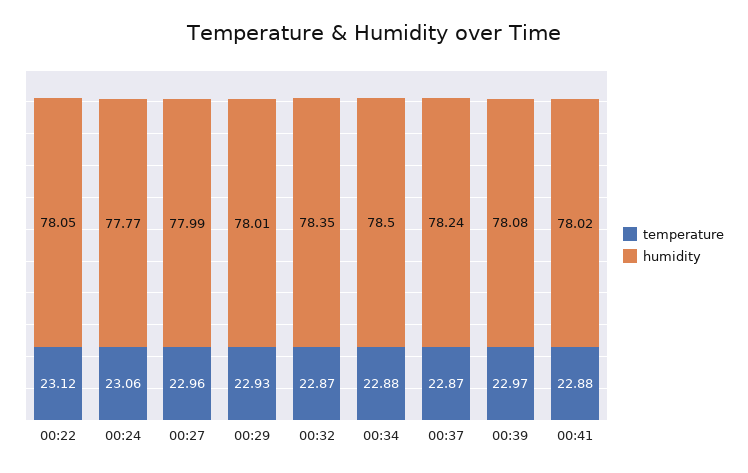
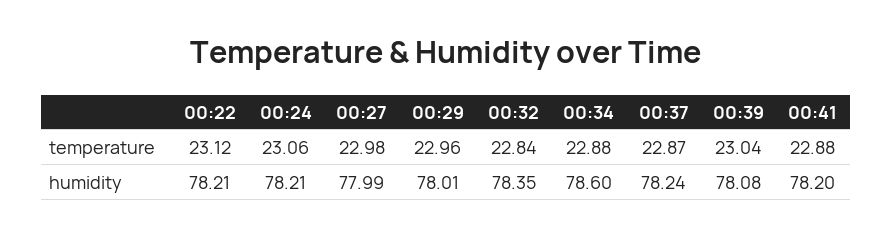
humidity, 00:22: 78.05 -> 78.21
humidity, 00:24: 77.77 -> 78.21
temperature, 00:27: 22.96 -> 22.98
temperature, 00:29: 22.93 -> 22.96
temperature, 00:32: 22.87 -> 22.84
humidity, 00:34: 78.5 -> 78.6
temperature, 00:39: 22.97 -> 23.04
humidity, 00:41: 78.02 -> 78.2

